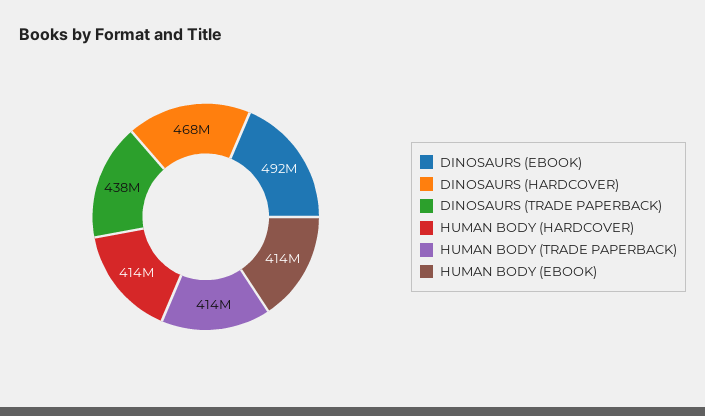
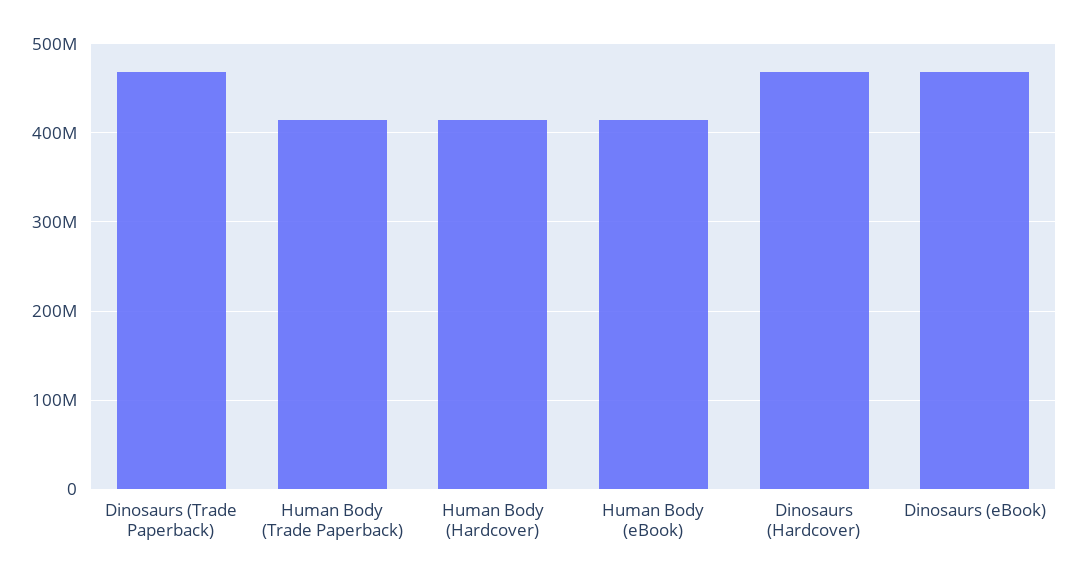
DINOSAURS (EBOOK): 492000000 -> 470000000
DINOSAURS (TRADE PAPERBACK): 438000000 -> 470000000

